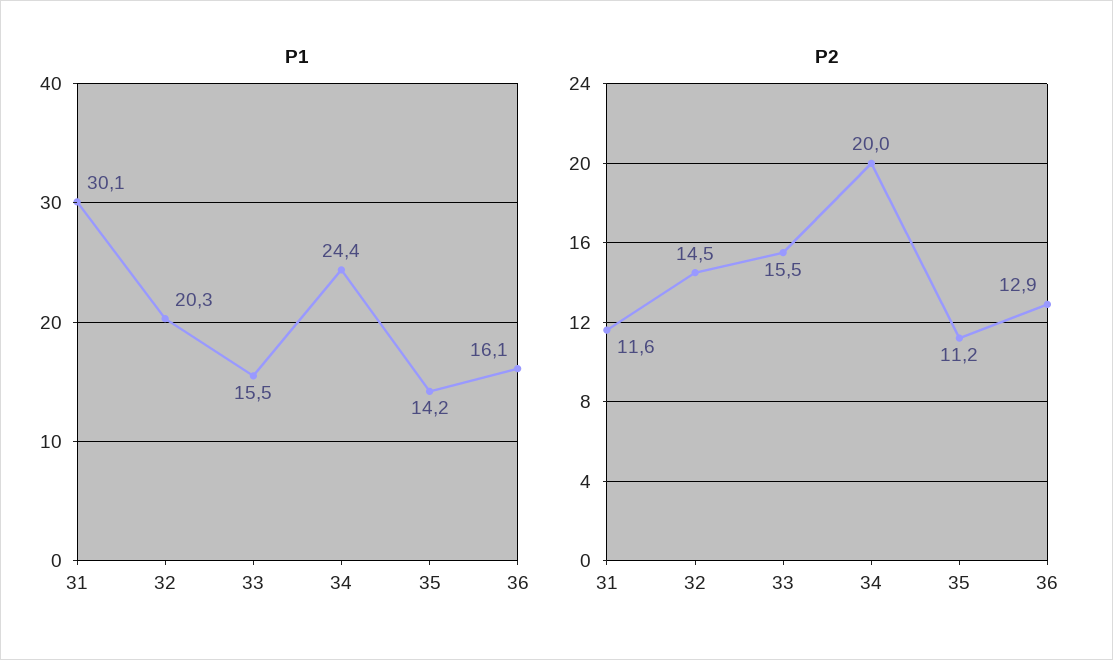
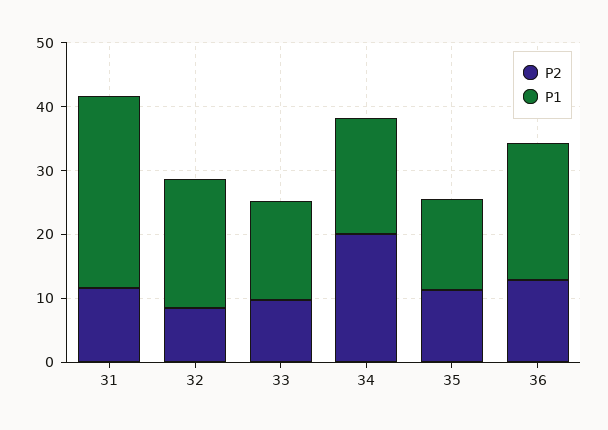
P1, 34: 24.4 -> 18
P1, 36: 16.1 -> 22
P2, 32: 14.5 -> 8
P2, 33: 15.5 -> 10

